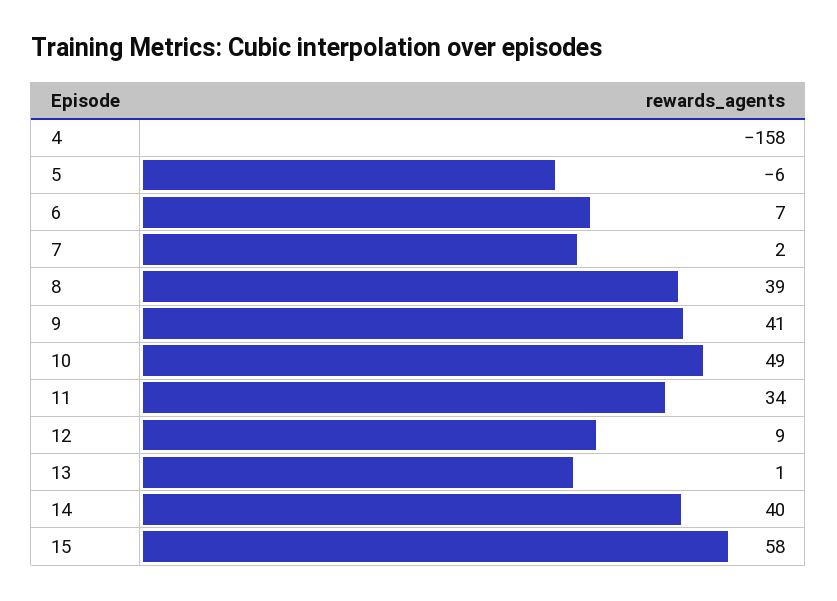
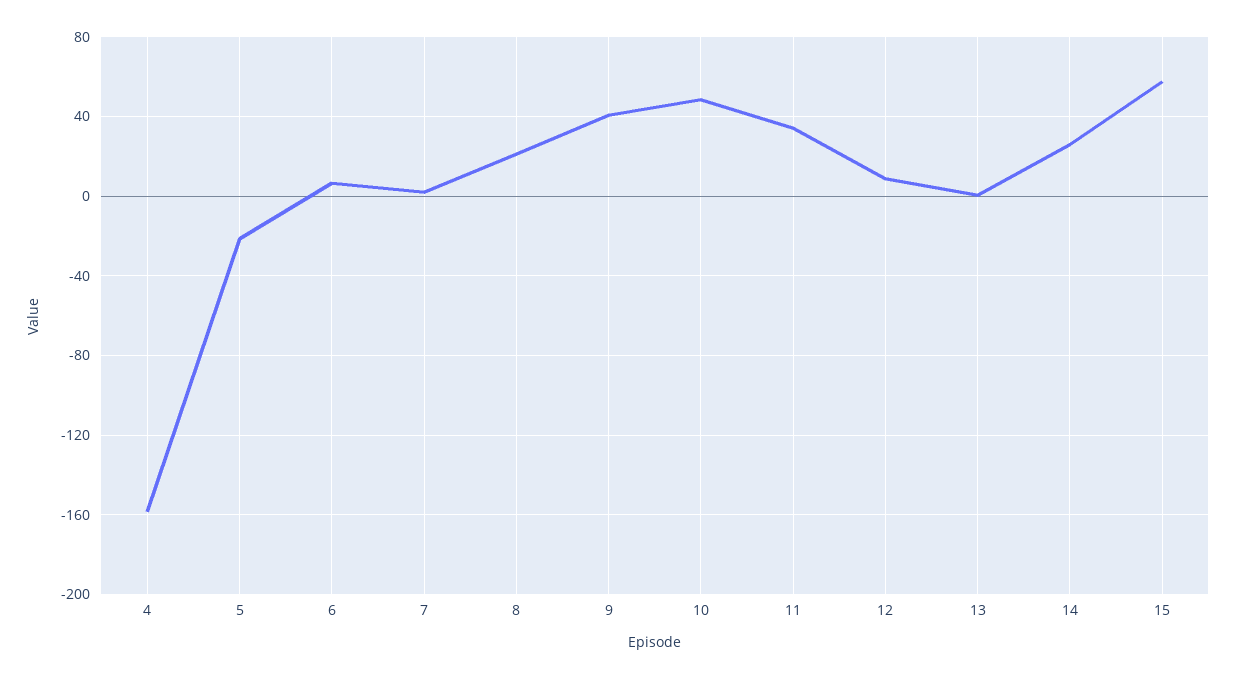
5: -6 -> -20
8: 39 -> 20
14: 40 -> 25

